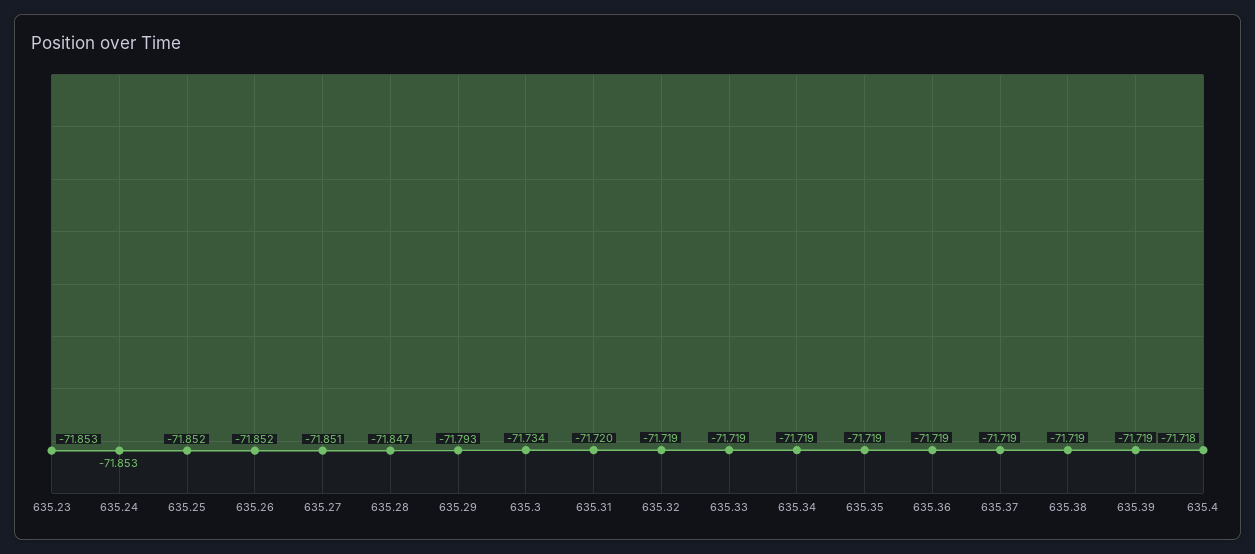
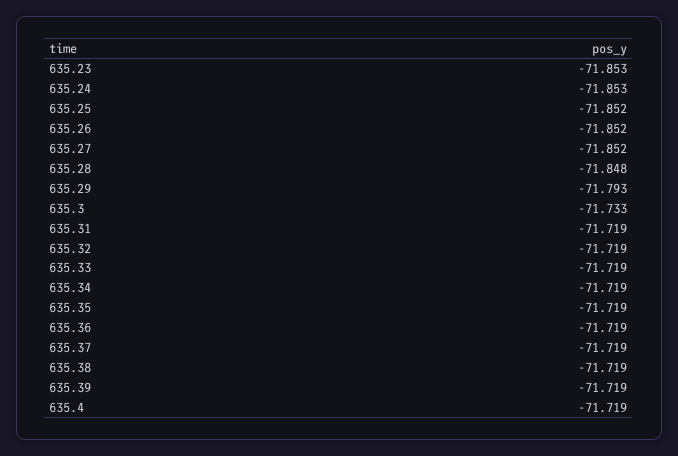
635.27: -71.851 -> -71.852
635.28: -71.847 -> -71.848
635.3: -71.734 -> -71.733
635.31: -71.72 -> -71.719
635.4: -71.718 -> -71.719

